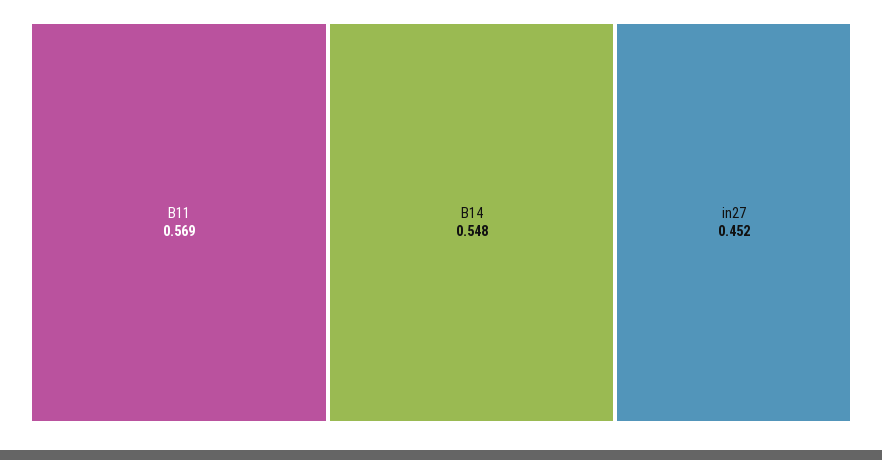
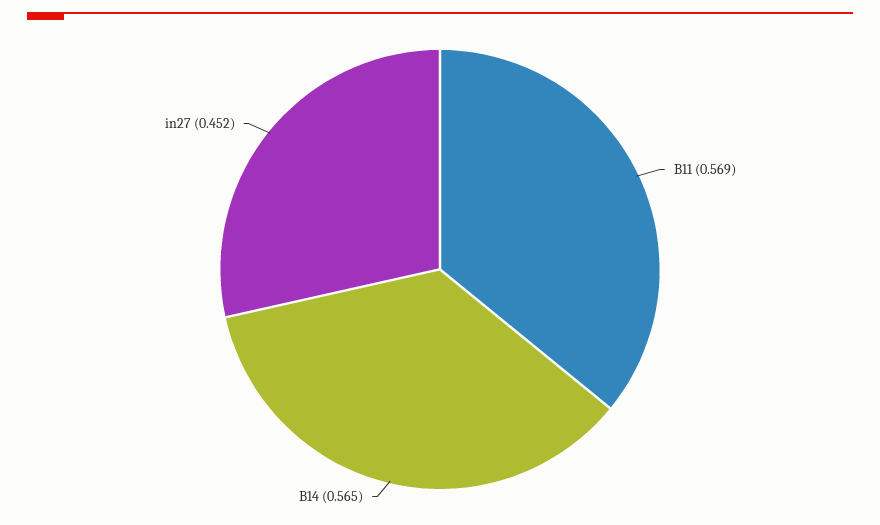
B14: 0.548 -> 0.565

